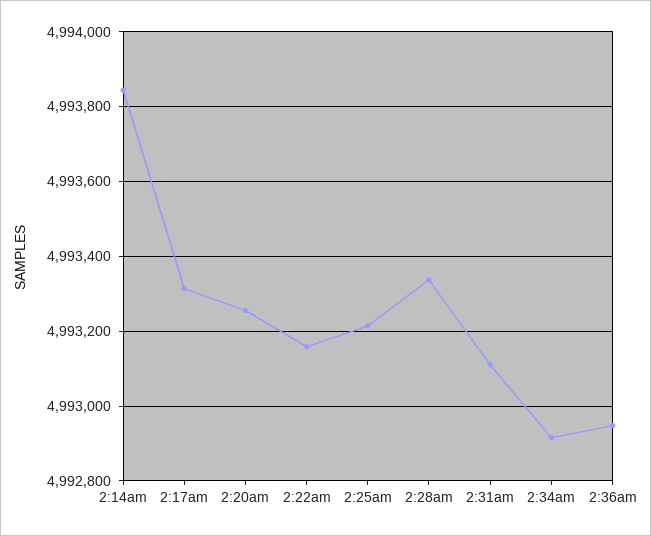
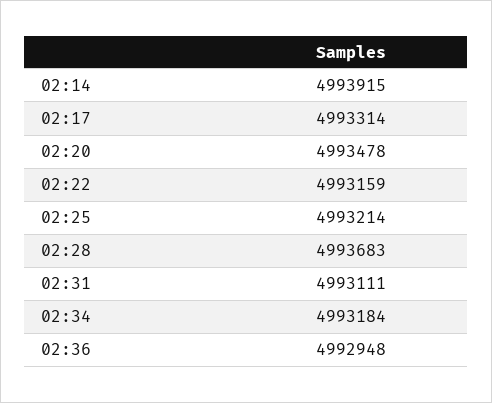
2:14am: 4993840 -> 4993915
2:20am: 4993260 -> 4993478
2:28am: 4993340 -> 4993683
2:34am: 4992920 -> 4993184

